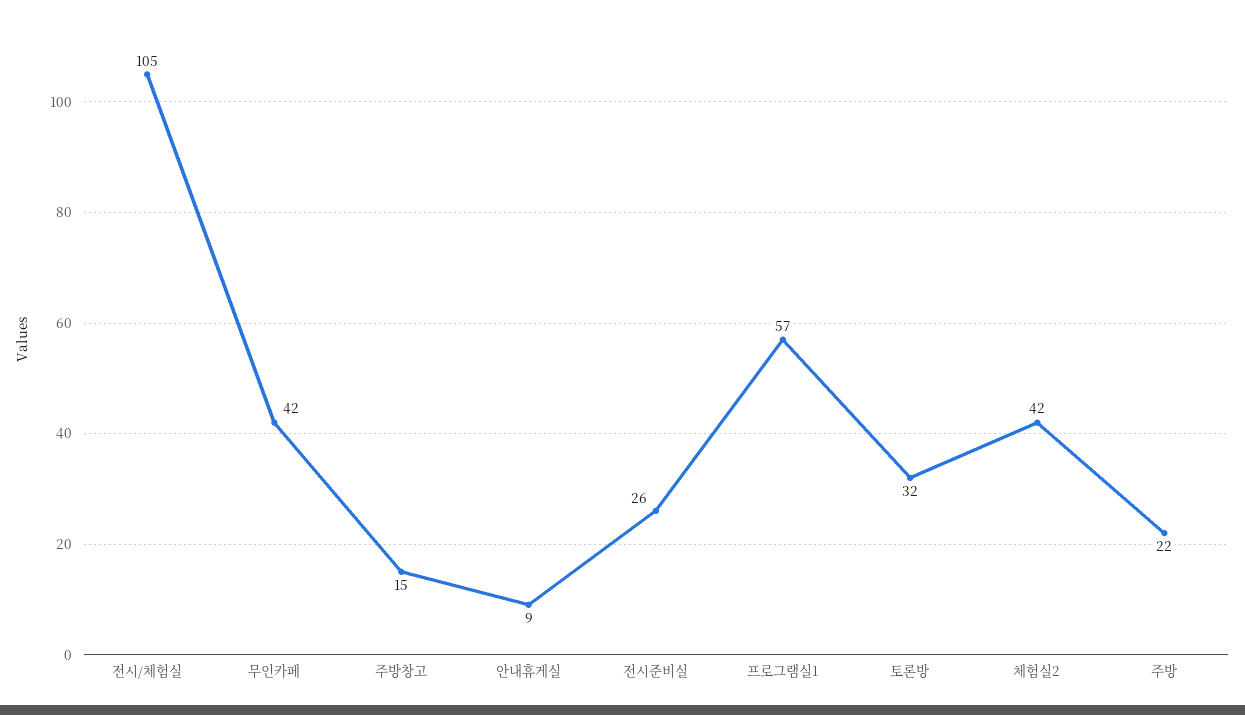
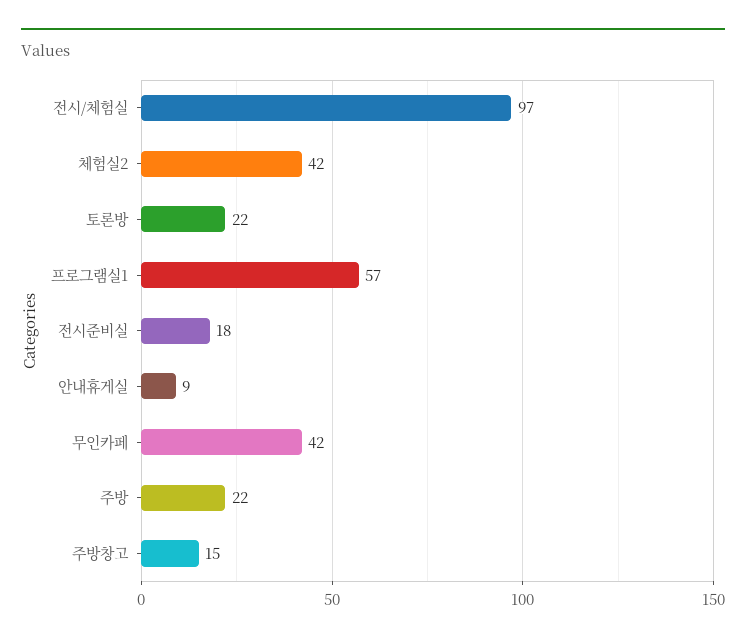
전시/체험실: 105 -> 97
전시준비실: 26 -> 18
토론방: 32 -> 22

